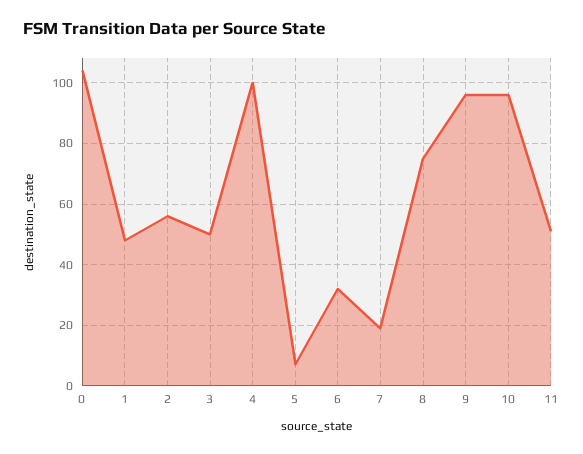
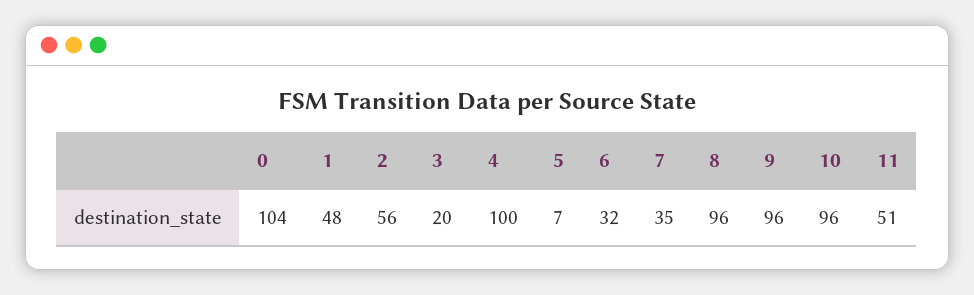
3: 50 -> 20
7: 20 -> 35
8: 75 -> 96

